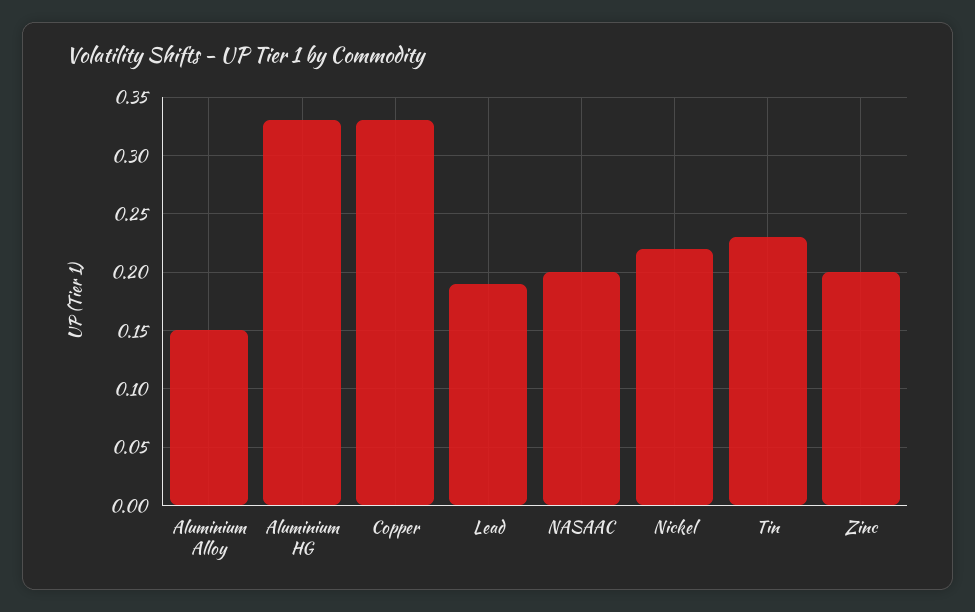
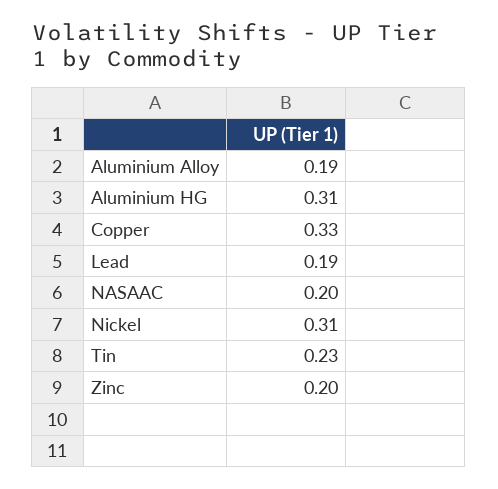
Aluminium Alloy: 0.15 -> 0.19
Aluminium HG: 0.33 -> 0.31
Nickel: 0.22 -> 0.31

